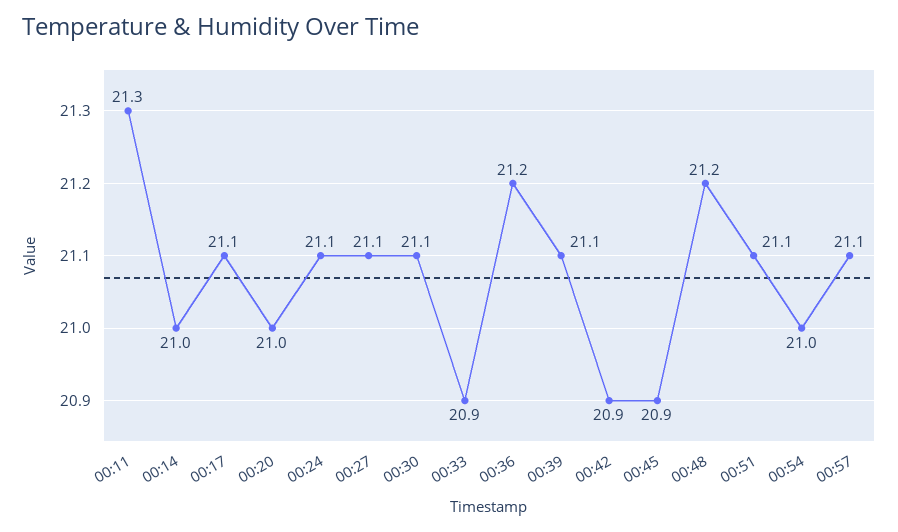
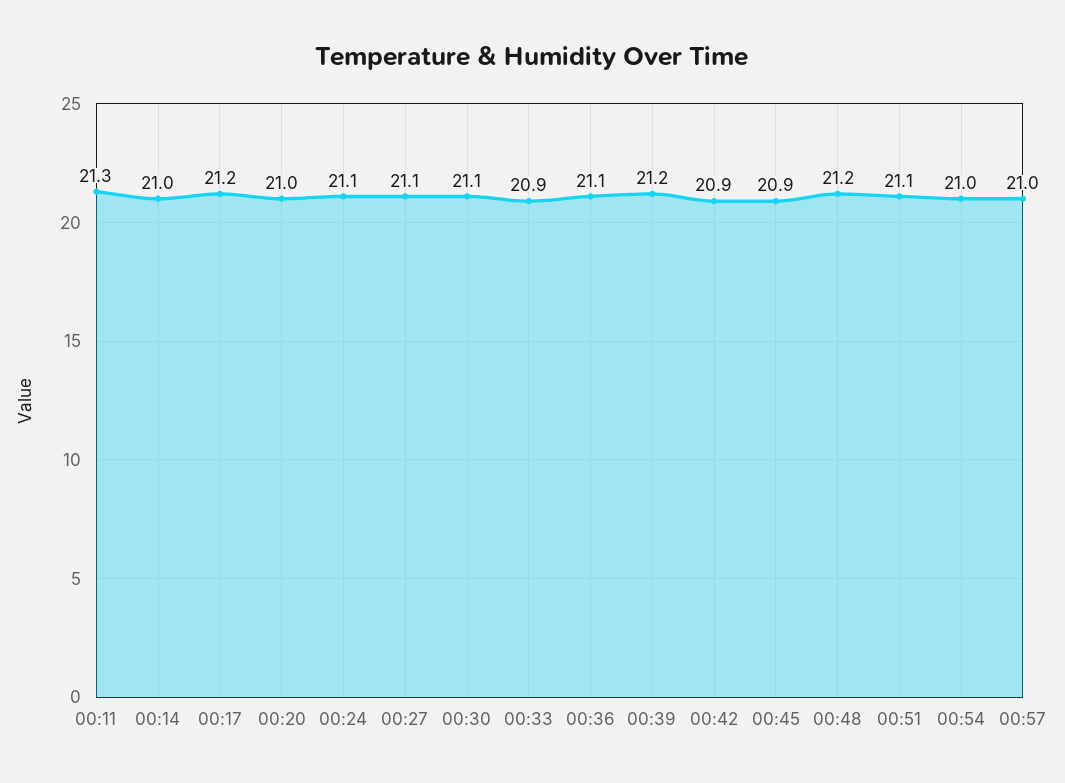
00:17: 21.1 -> 21.2
00:36: 21.2 -> 21.1
00:39: 21.1 -> 21.2
00:57: 21.1 -> 21

